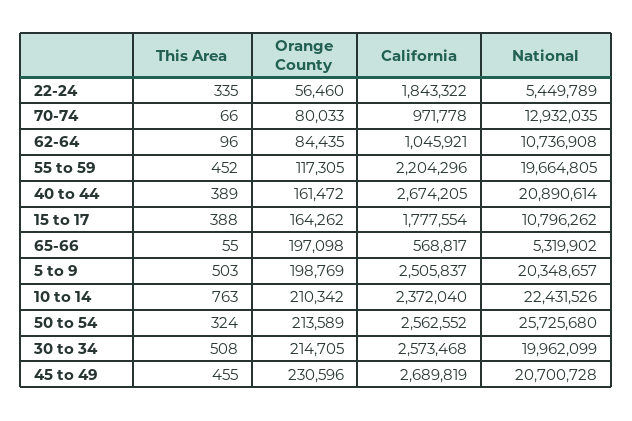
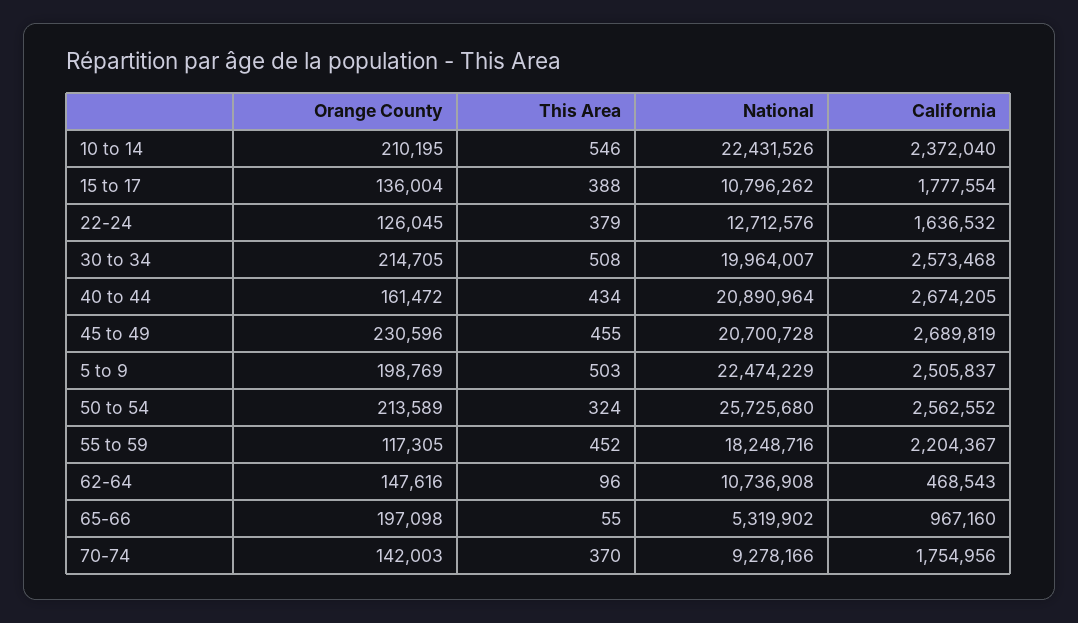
This Area, 22-24: 335 -> 379
Orange County, 22-24: 56460 -> 126045
California, 22-24: 1843322 -> 1636532
National, 22-24: 5449789 -> 12712576
This Area, 70-74: 66 -> 370
Orange County, 70-74: 80033 -> 142003
California, 70-74: 971778 -> 1754956
National, 70-74: 12932035 -> 9278166
Orange County, 62-64: 84435 -> 147616
California, 62-64: 1045921 -> 468543
California, 55 to 59: 2204296 -> 2204367
National, 55 to 59: 19664805 -> 18248716
This Area, 40 to 44: 389 -> 434
National, 40 to 44: 20890614 -> 20890964
Orange County, 15 to 17: 164262 -> 136004
California, 65-66: 568817 -> 967160
National, 5 to 9: 20348657 -> 22474229
This Area, 10 to 14: 763 -> 546
Orange County, 10 to 14: 210342 -> 210195
National, 30 to 34: 19962099 -> 19964007

